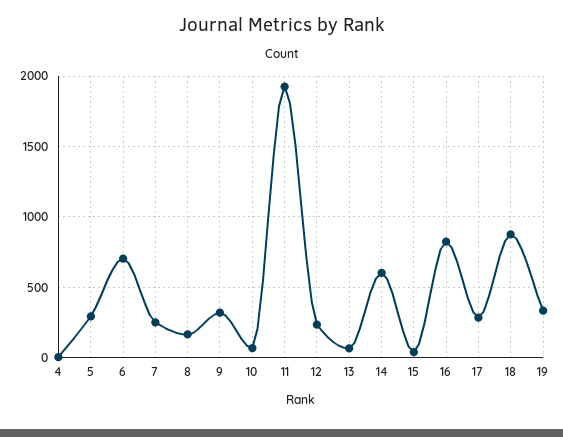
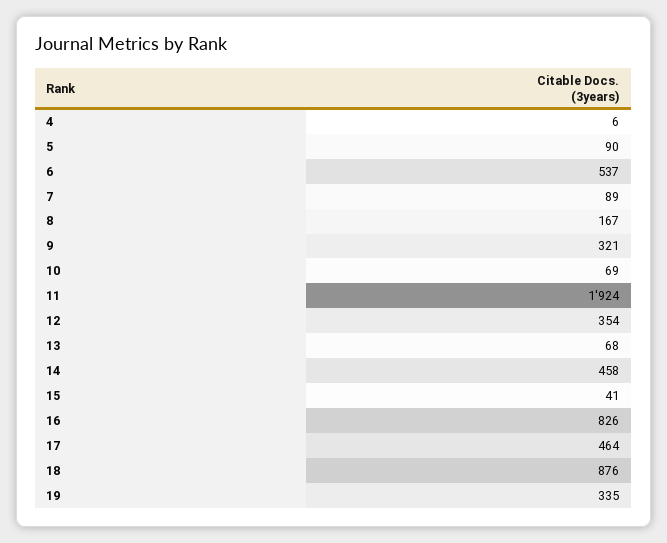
5: 300 -> 90
6: 700 -> 537
7: 250 -> 89
12: 250 -> 354
14: 600 -> 458
17: 300 -> 464

